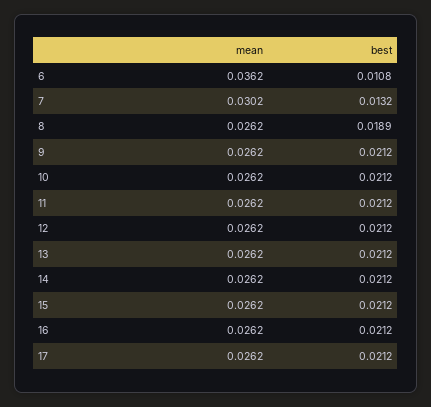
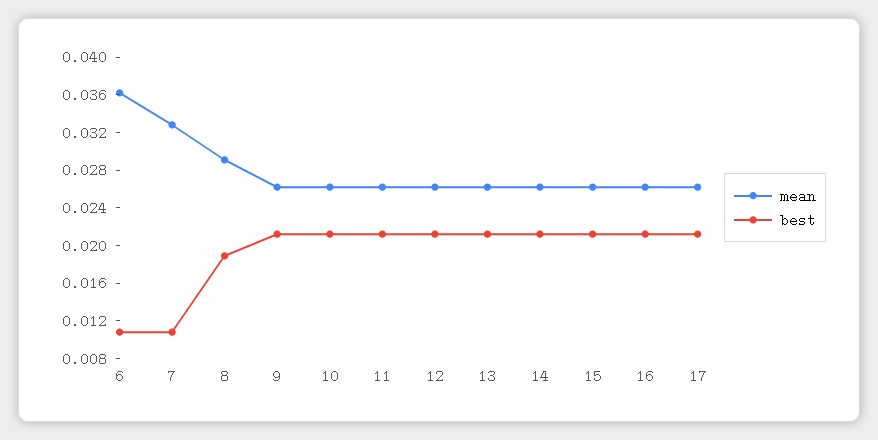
mean, 7: 0.0302 -> 0.033
best, 7: 0.0132 -> 0.011
mean, 8: 0.0262 -> 0.029

